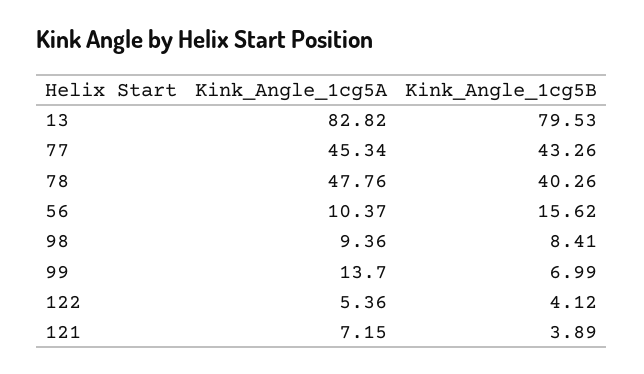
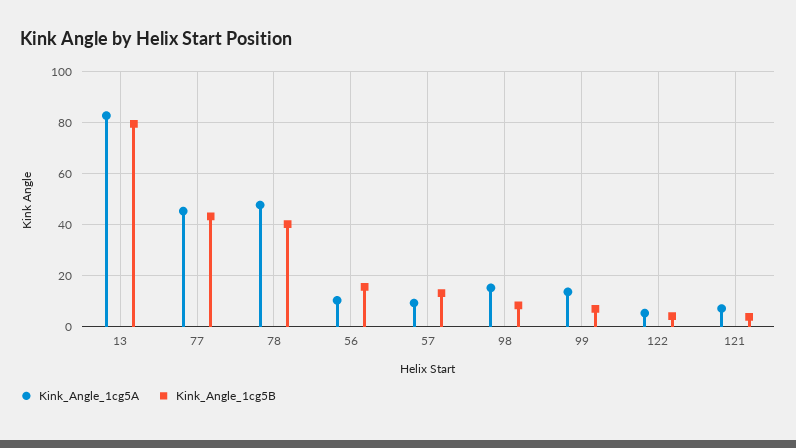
Kink_Angle_1cg5A, 98: 9.36 -> 15
Kink_Angle_1cg5A, 57: none -> 10
Kink_Angle_1cg5B, 57: none -> 12.5

